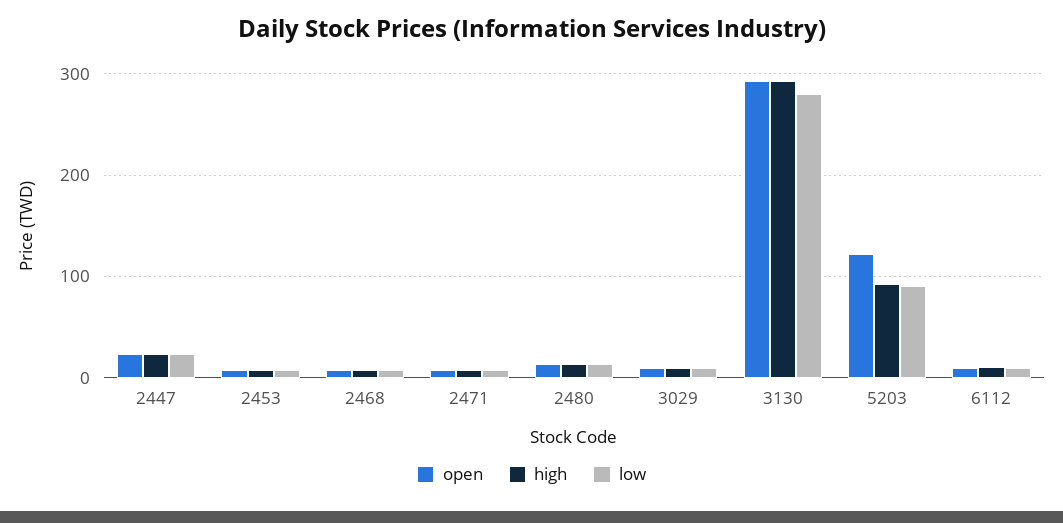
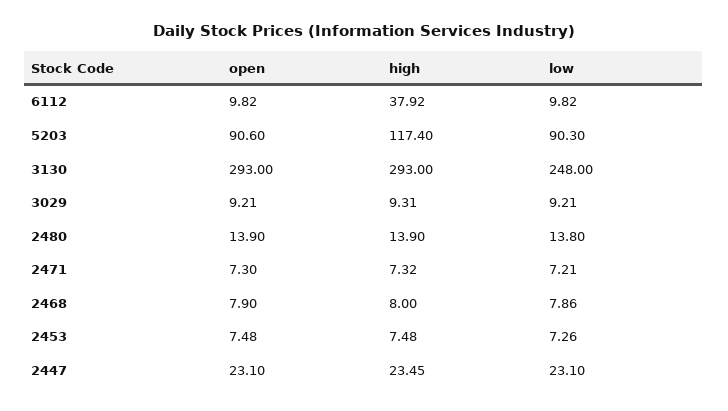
low, 3130: 280 -> 248
open, 5203: 120 -> 90.6
high, 5203: 90 -> 117.4
high, 6112: 10 -> 37.92

